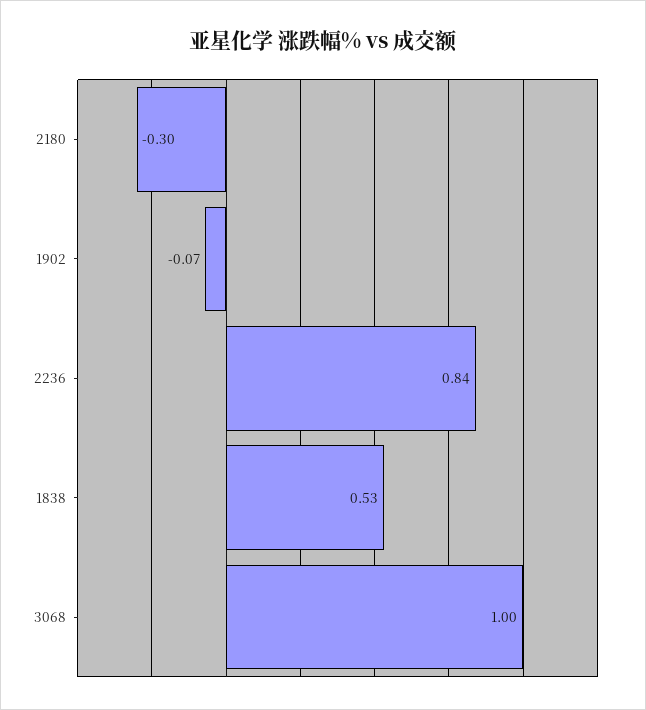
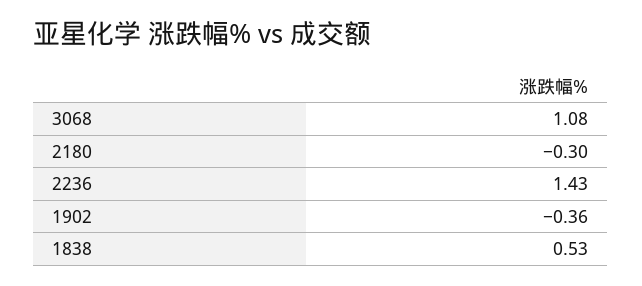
1902: -0.07 -> -0.36
2236: 0.84 -> 1.43
3068: 1 -> 1.08

